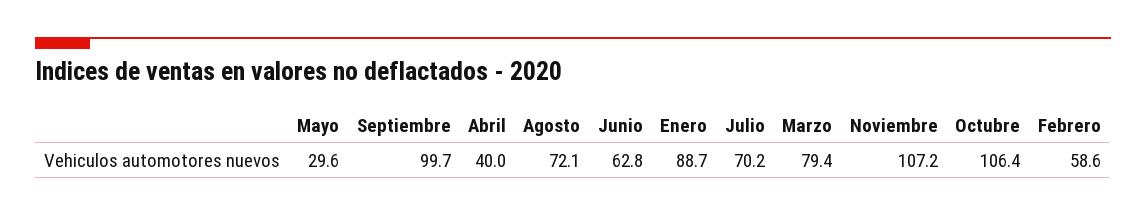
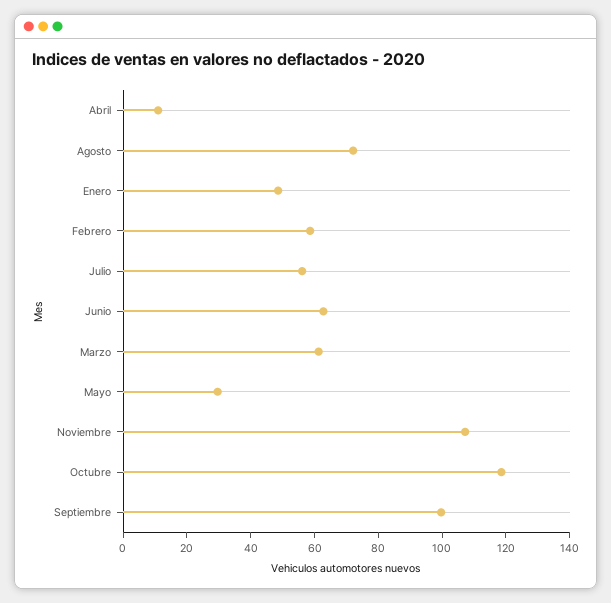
Abril: 40 -> 10
Enero: 88.7 -> 50
Julio: 70.2 -> 55
Marzo: 79.4 -> 60
Octubre: 106.4 -> 120

